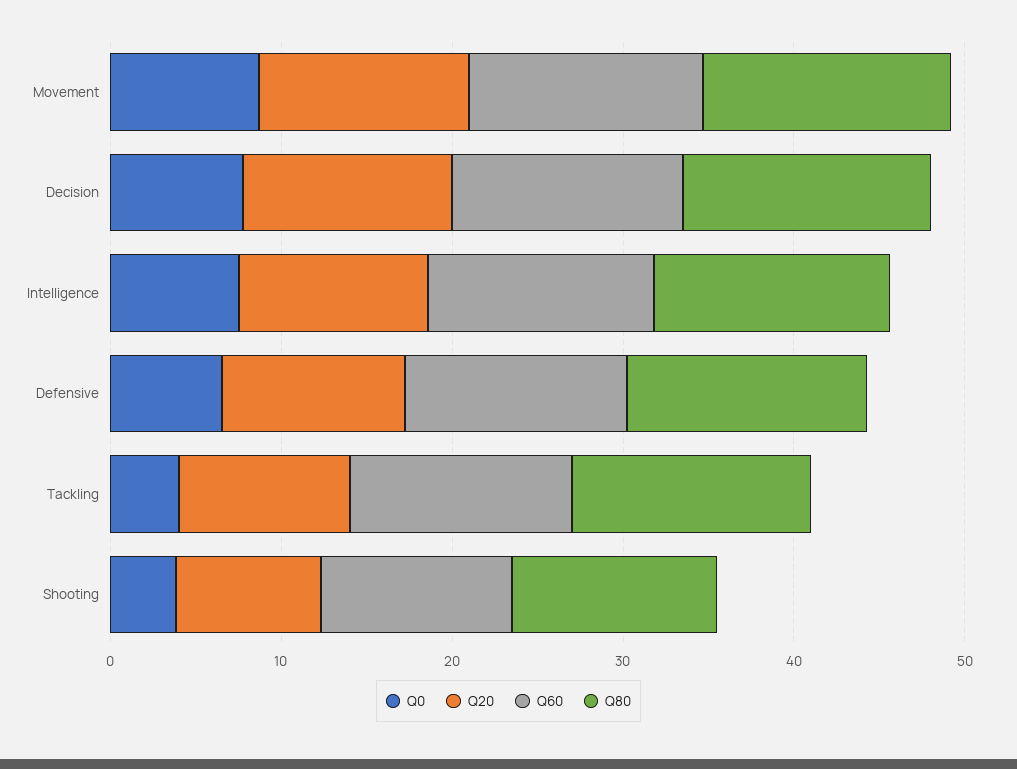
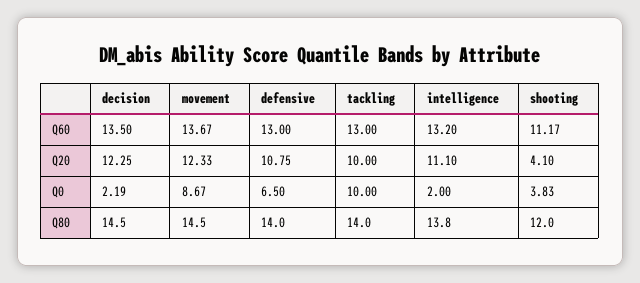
Q0, Decision: 8 -> 2.19
Q0, Intelligence: 8 -> 2
Q0, Tackling: 4 -> 10
Q20, Shooting: 8 -> 4.1

